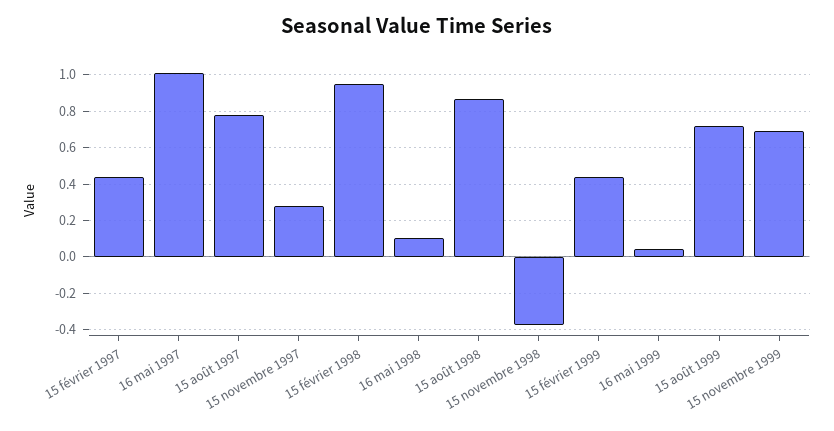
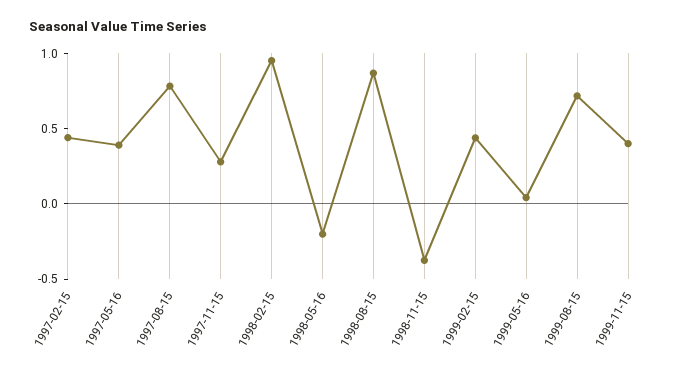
16 mai 1997: 1 -> 0.4
16 mai 1998: 0.1 -> -0.2
15 novembre 1999: 0.7 -> 0.4

